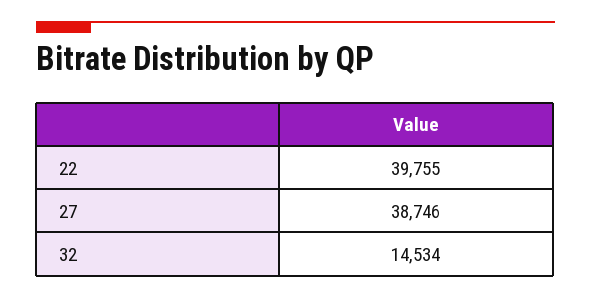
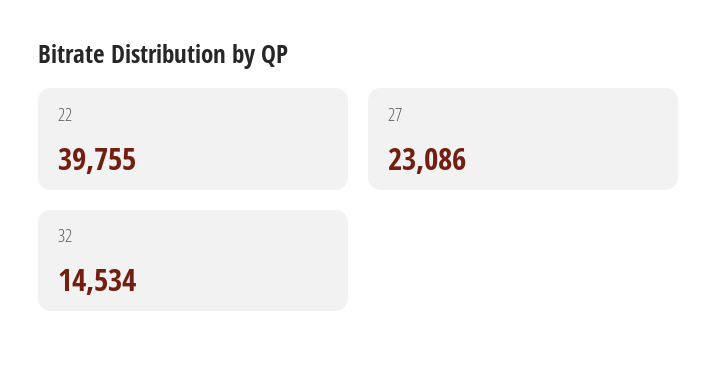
27: 38746 -> 23086

